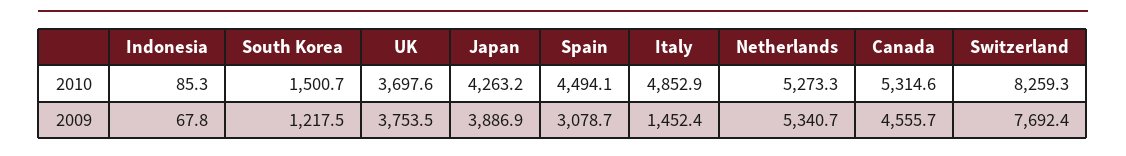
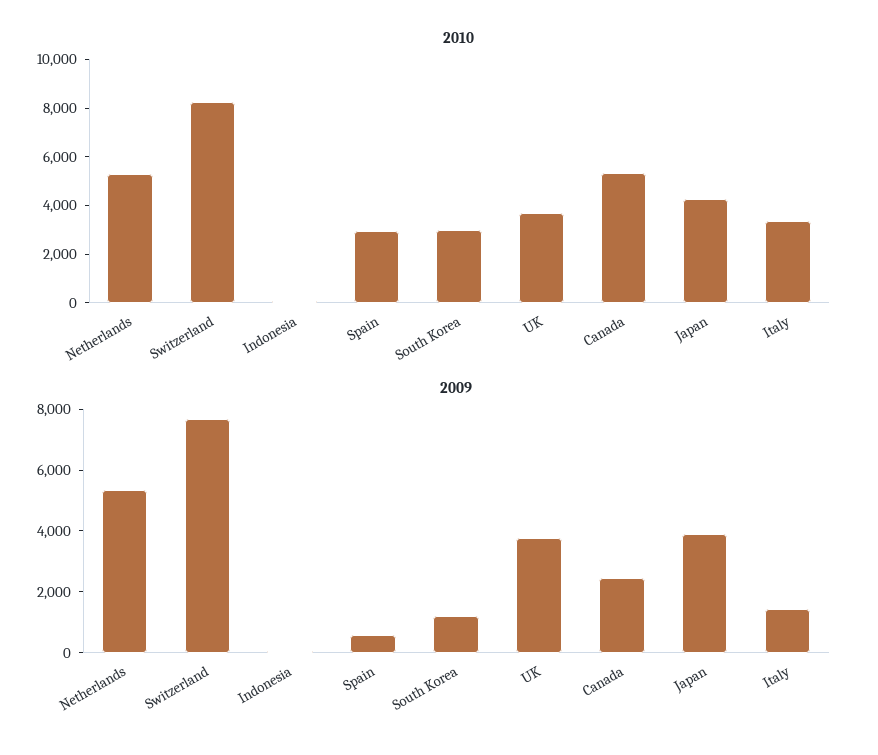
2010, South Korea: 1500.7 -> 3000
2010, Spain: 4494.1 -> 3000
2010, Italy: 4852.9 -> 3500
2009, Spain: 3078.7 -> 500
2009, Canada: 4555.7 -> 2500

